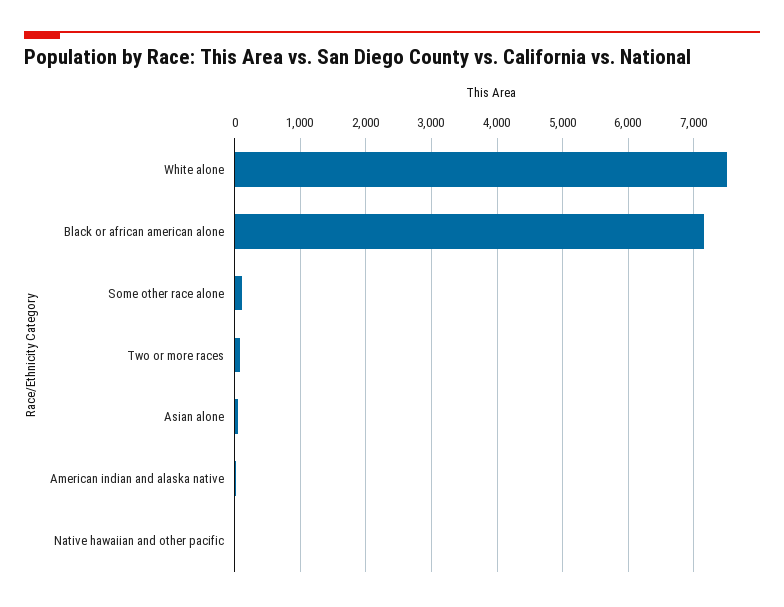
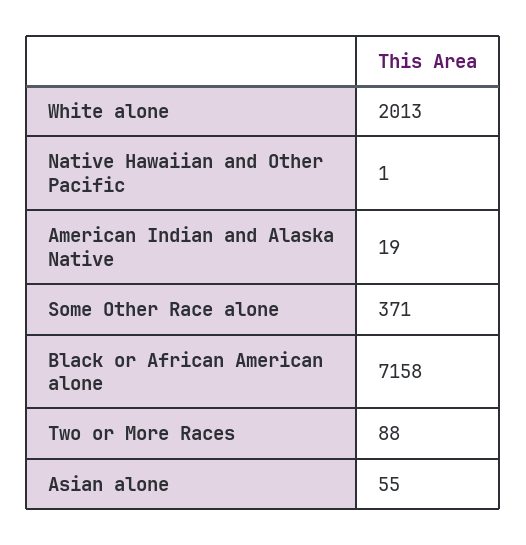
White alone: 7500 -> 2013
Some other race alone: 100 -> 371

